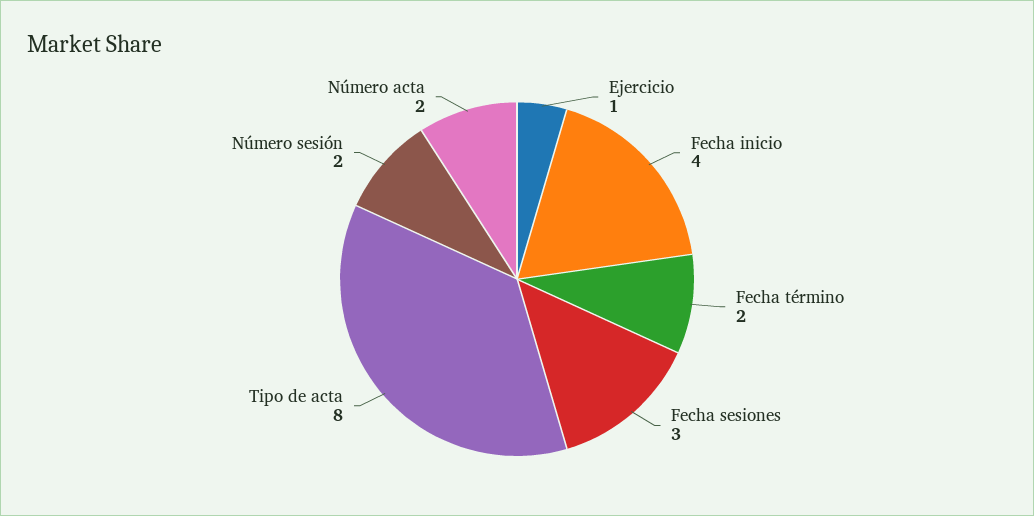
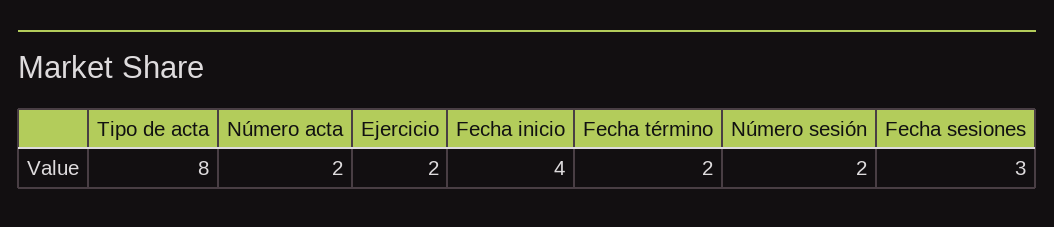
Ejercicio: 1 -> 2

